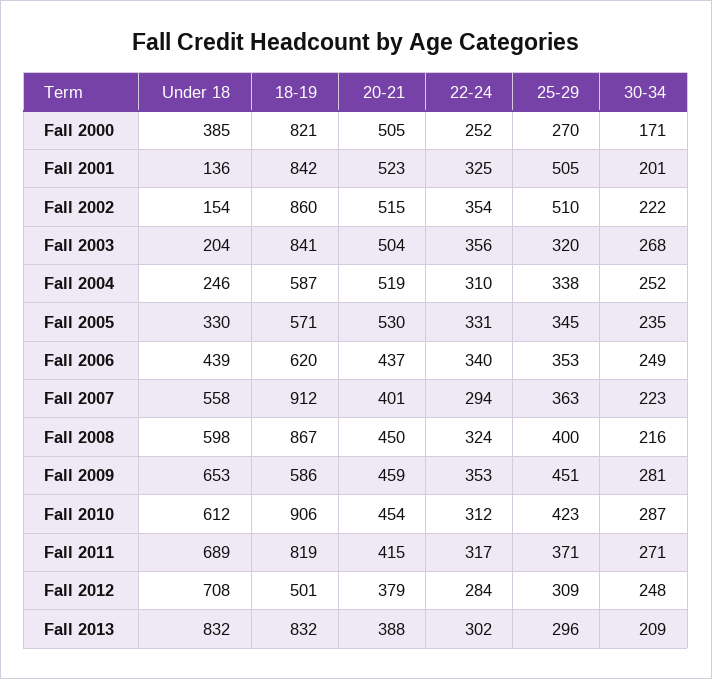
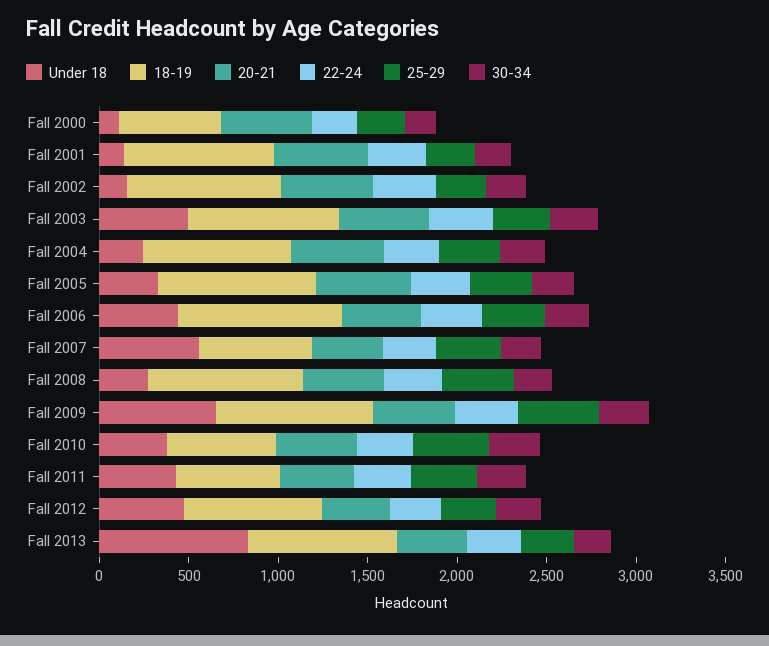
Under 18, Fall 2000: 385 -> 100
18-19, Fall 2000: 821 -> 600
25-29, Fall 2001: 505 -> 300
25-29, Fall 2002: 510 -> 300
Under 18, Fall 2003: 204 -> 500
18-19, Fall 2004: 587 -> 800
18-19, Fall 2005: 571 -> 900
18-19, Fall 2006: 620 -> 900
18-19, Fall 2007: 912 -> 600
Under 18, Fall 2008: 598 -> 300
18-19, Fall 2009: 586 -> 900
Under 18, Fall 2010: 612 -> 400
18-19, Fall 2010: 906 -> 600
Under 18, Fall 2011: 689 -> 400
18-19, Fall 2011: 819 -> 600
Under 18, Fall 2012: 708 -> 500
18-19, Fall 2012: 501 -> 800

